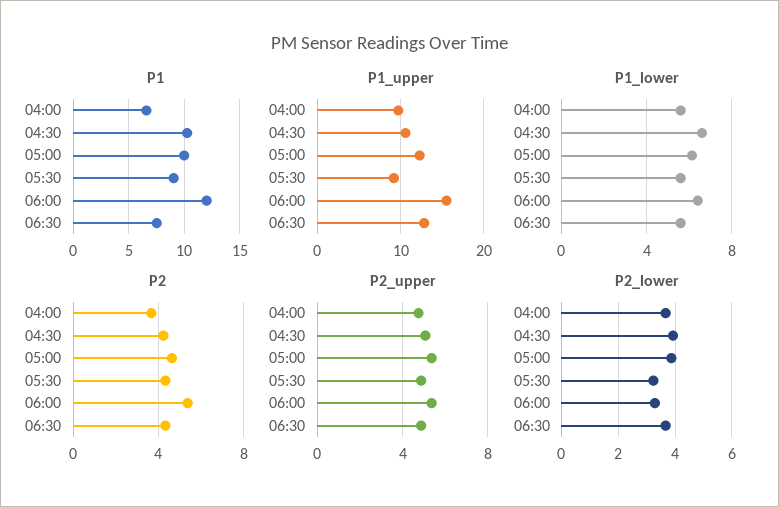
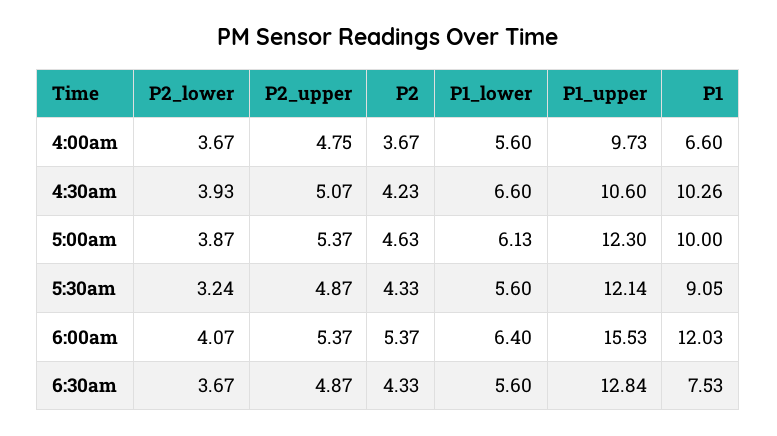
P1_upper, 05:30: 9 -> 12.14
P2_lower, 06:00: 3.25 -> 4.07

